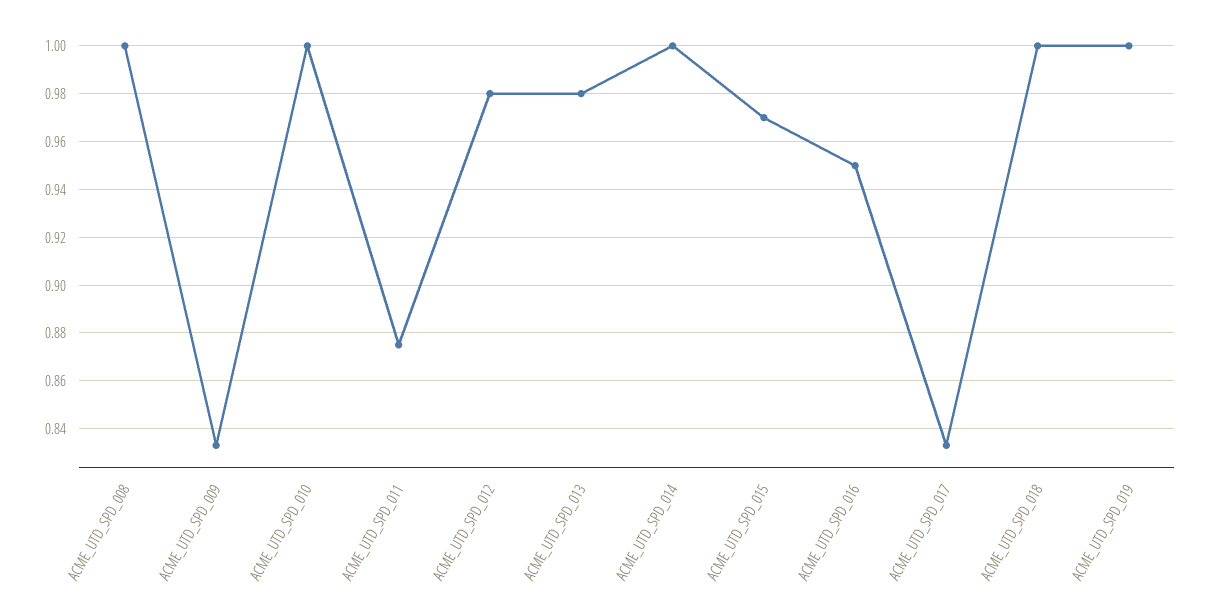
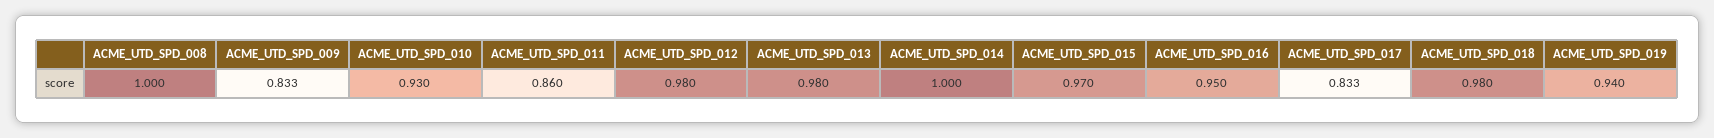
ACME_UTD_SPD_010: 1 -> 0.93
ACME_UTD_SPD_011: 0.875 -> 0.86
ACME_UTD_SPD_018: 1 -> 0.98
ACME_UTD_SPD_019: 1 -> 0.94

